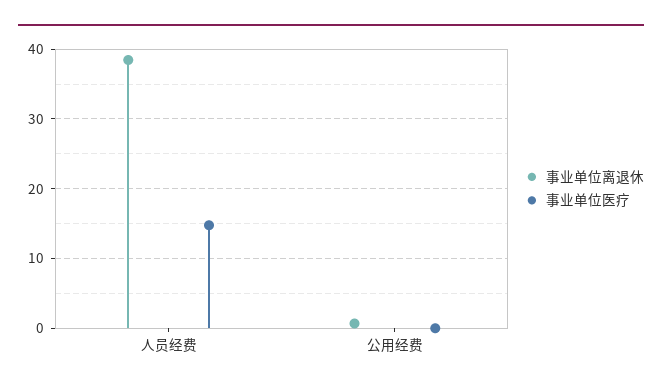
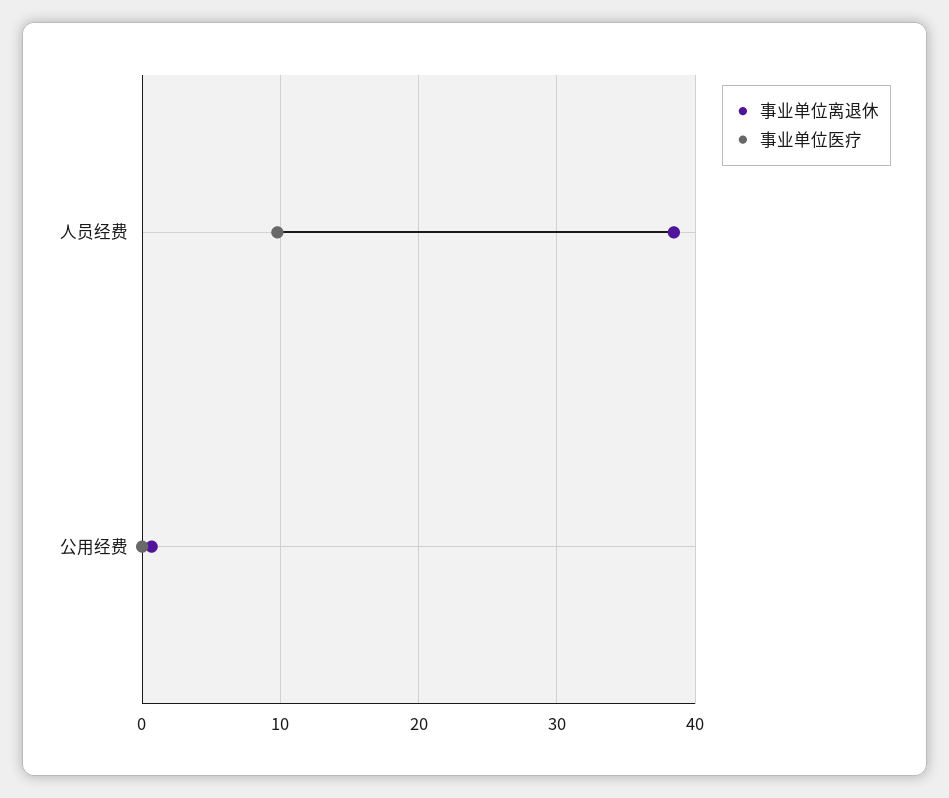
事业单位医疗, 人员经费: 15 -> 10

